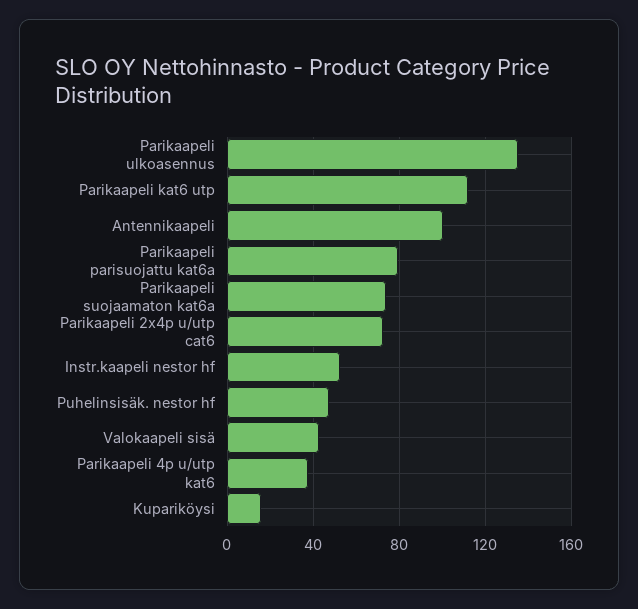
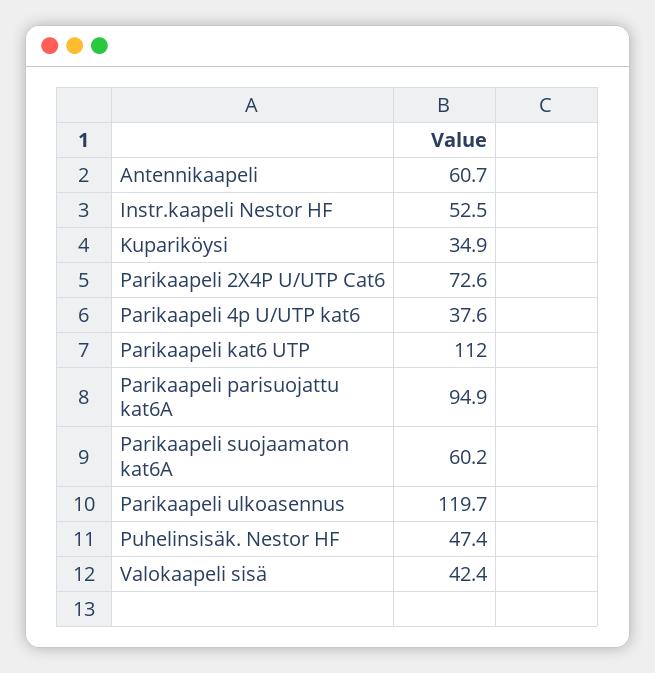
Parikaapeli ulkoasennus: 135 -> 119.7
Antennikaapeli: 100 -> 60.7
Parikaapeli parisuojattu kat6a: 80 -> 94.9
Parikaapeli suojaamaton kat6a: 75 -> 60.2
Kupariköysi: 15 -> 34.9

